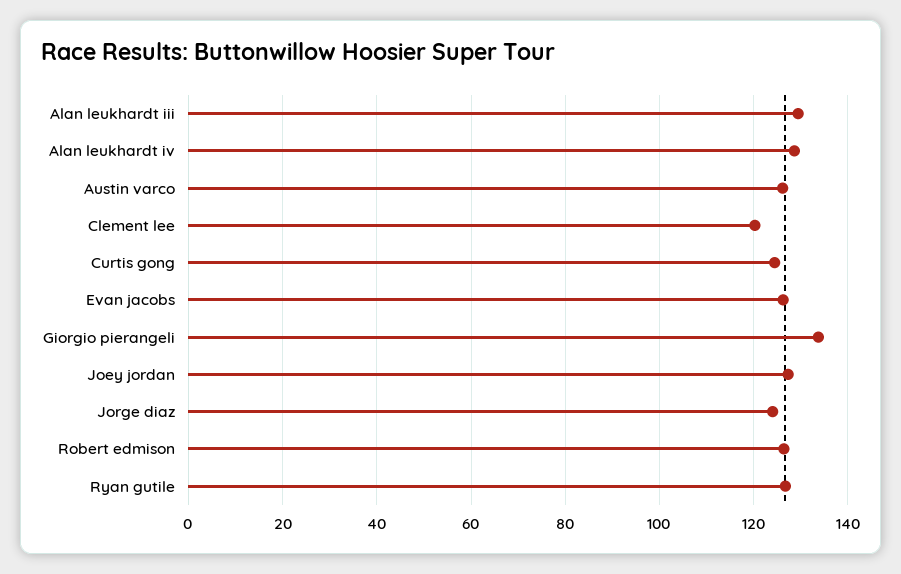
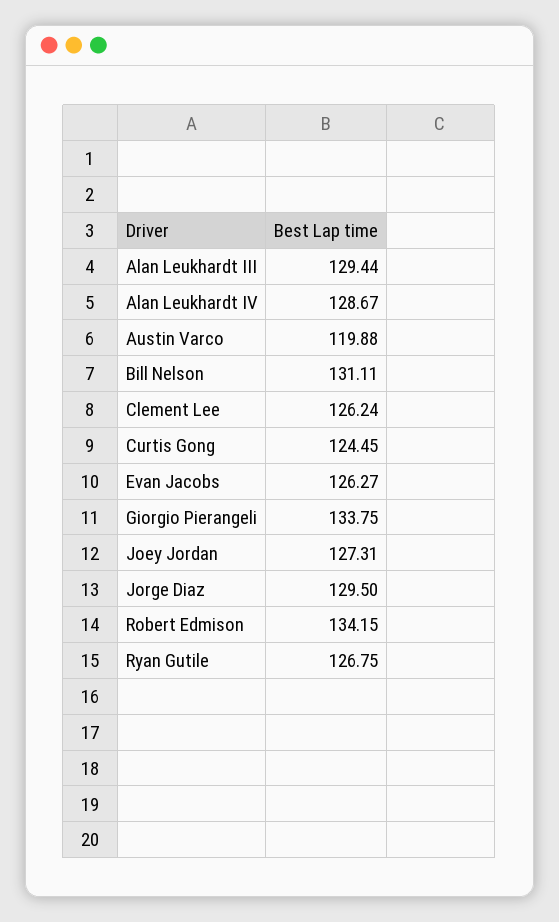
Austin varco: 126 -> 119.88
Clement lee: 120 -> 126.24
Jorge diaz: 124 -> 129.5
Robert edmison: 126 -> 134.15
Bill Nelson: none -> 131.11

